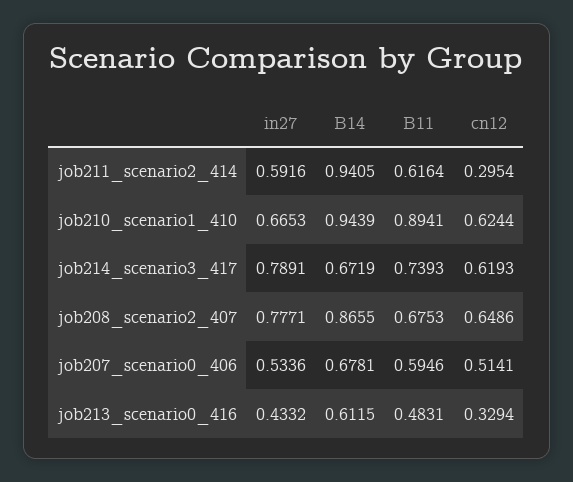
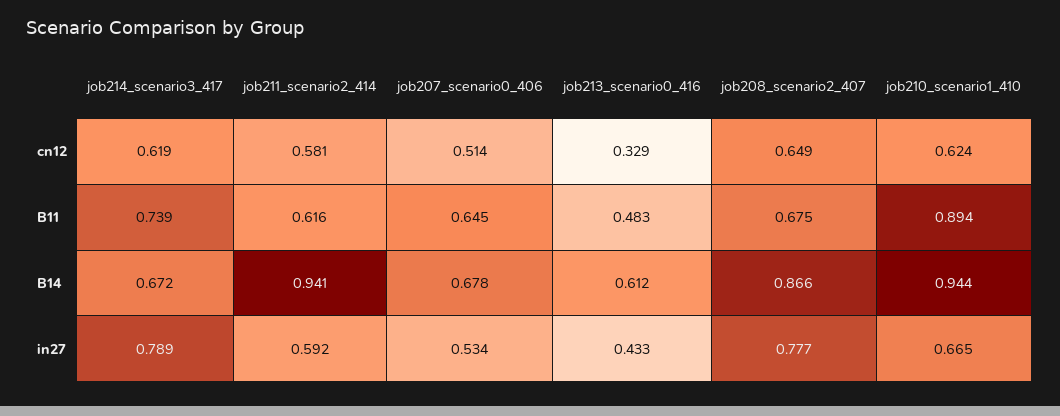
cn12, job211_scenario2_414: 0.2954 -> 0.581
B11, job207_scenario0_406: 0.5946 -> 0.645

